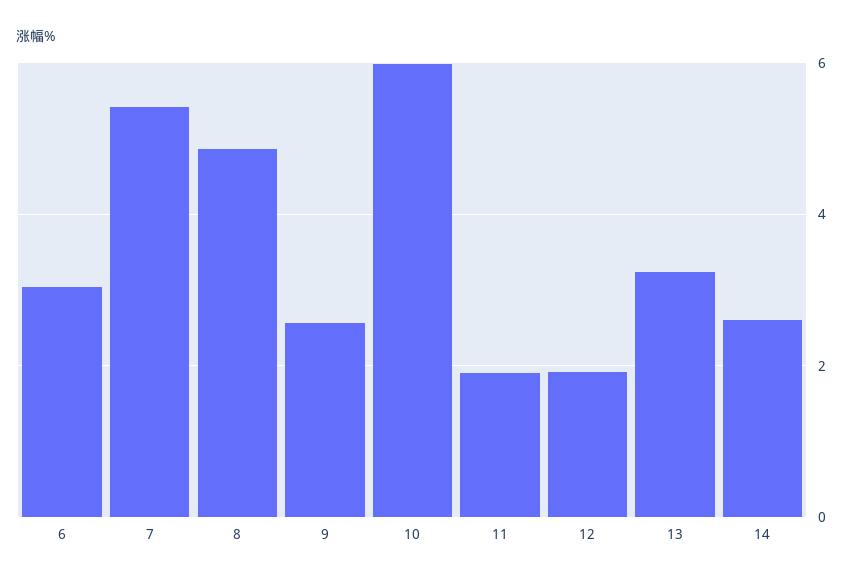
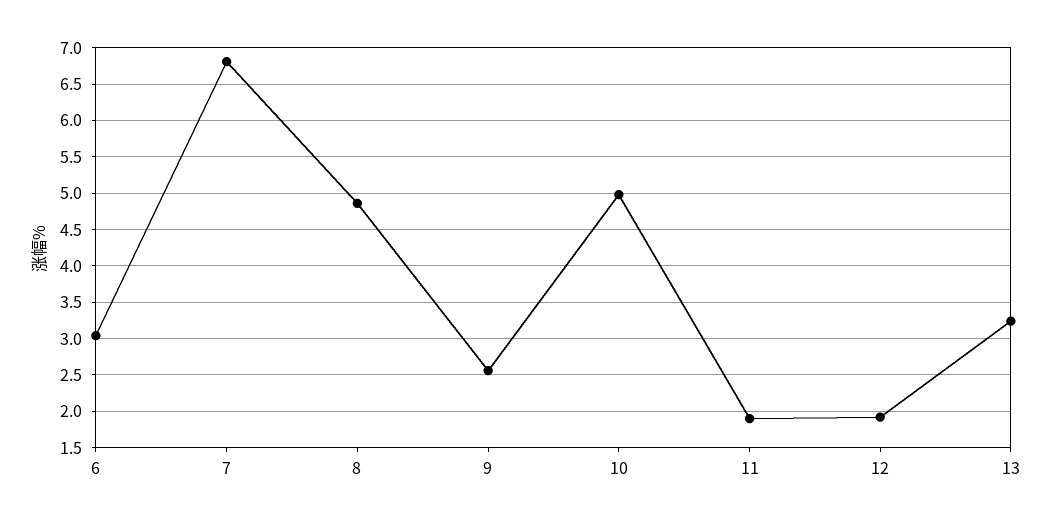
7: 5.4 -> 6.8
10: 6 -> 5
14: 2.6 -> none

